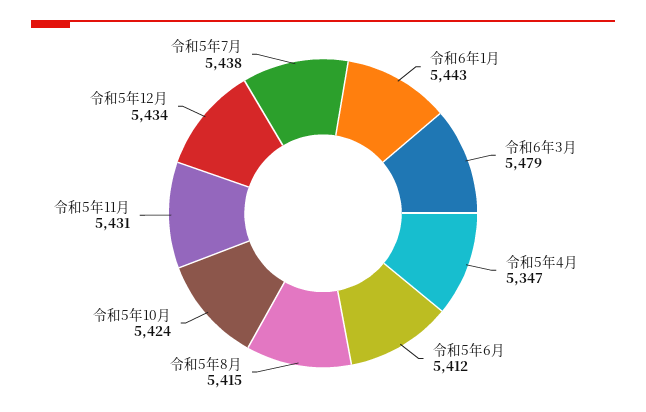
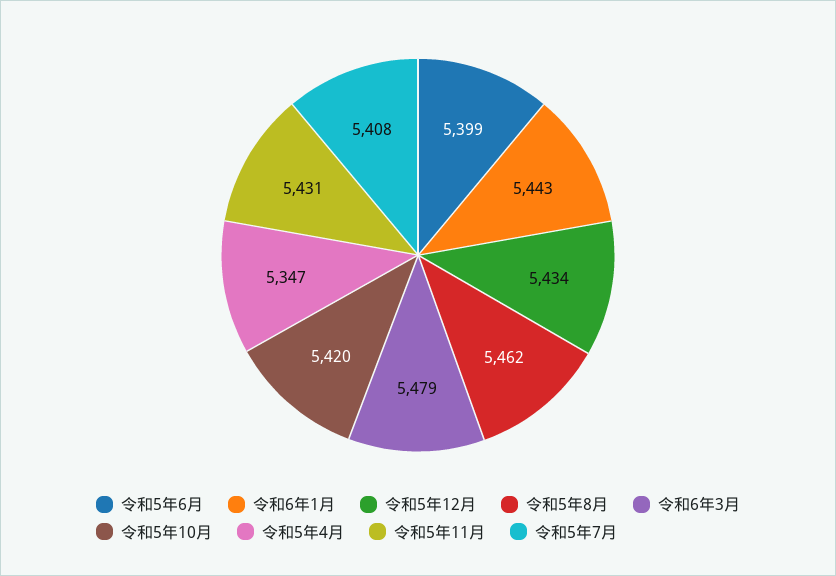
令和5年6月: 5412 -> 5399
令和5年8月: 5415 -> 5462
令和5年10月: 5424 -> 5420
令和5年7月: 5438 -> 5408

